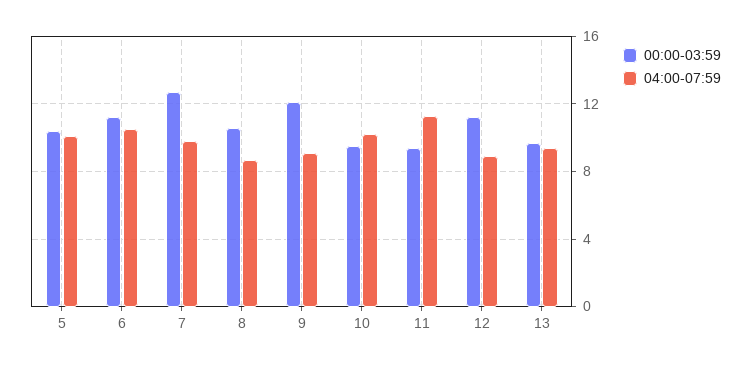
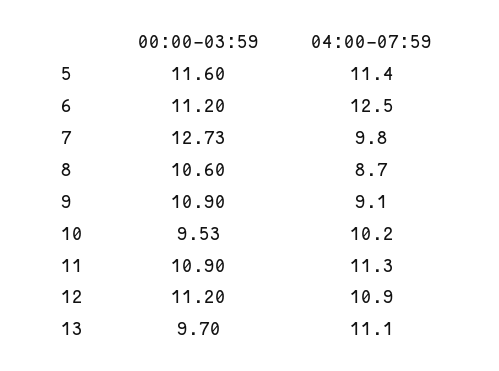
00:00-03:59, 5: 10.5 -> 11.6
04:00-07:59, 5: 10 -> 11.4
04:00-07:59, 6: 10.5 -> 12.5
00:00-03:59, 9: 12 -> 10.9
00:00-03:59, 11: 9.5 -> 10.9
04:00-07:59, 12: 9 -> 10.9
04:00-07:59, 13: 9.5 -> 11.1

